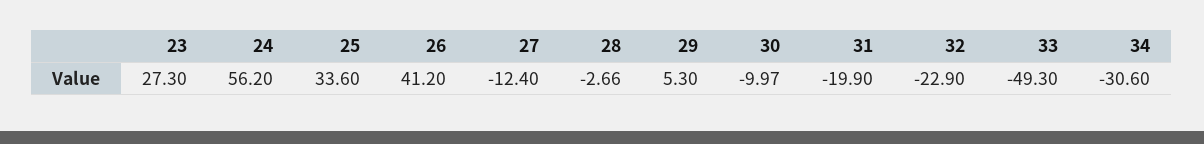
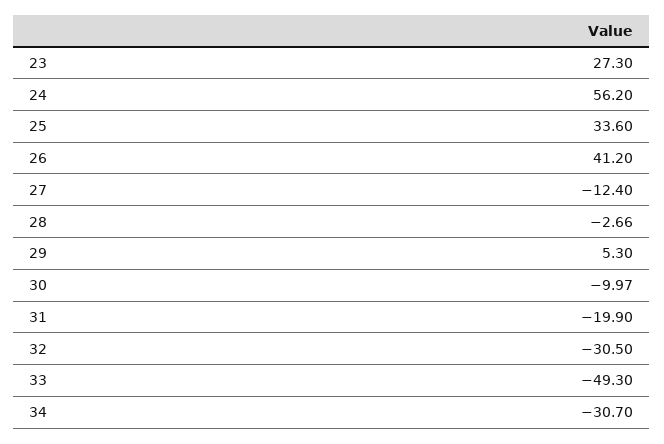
32: -22.9 -> -30.5
34: -30.6 -> -30.7

